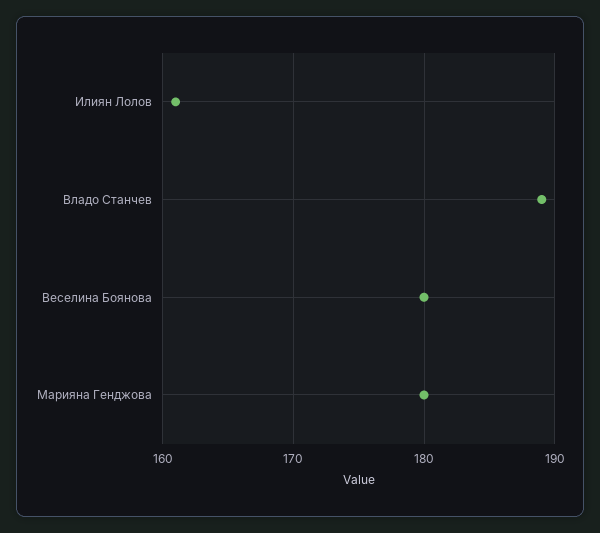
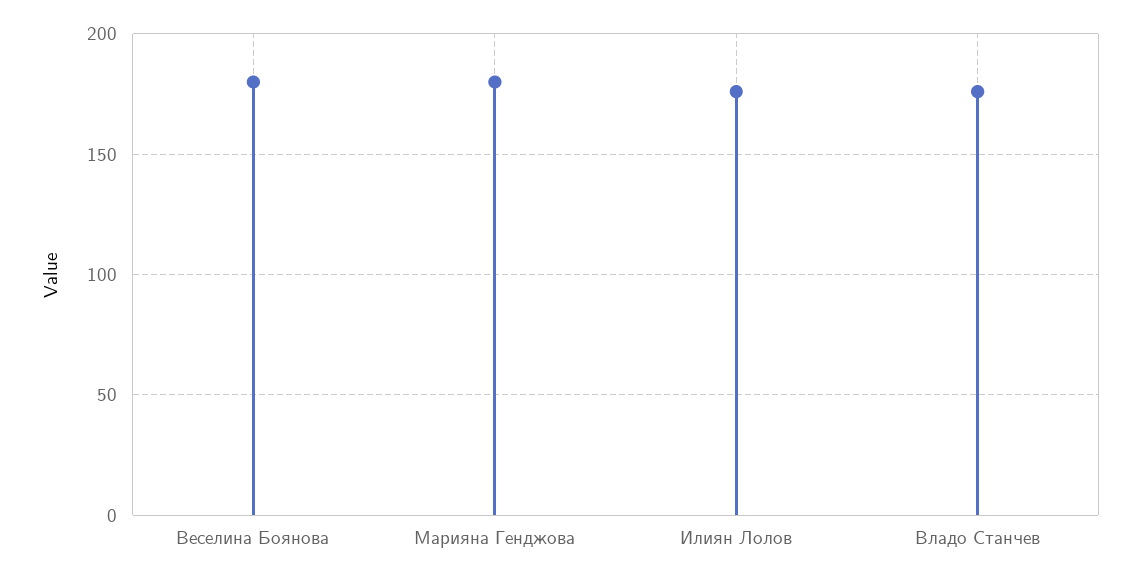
Илиян Лолов: 161 -> 175
Владо Станчев: 189 -> 175

